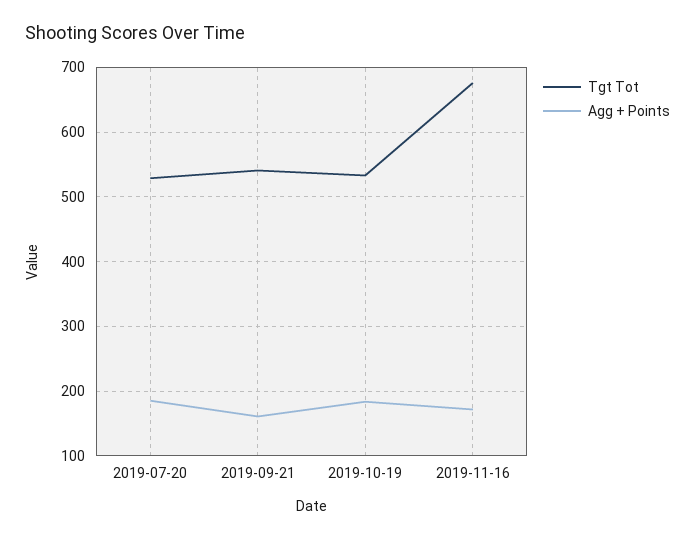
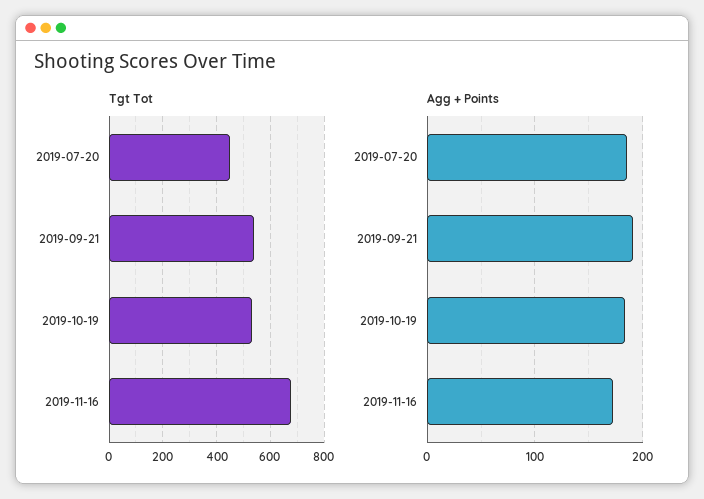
Tgt Tot, 2019-07-20: 530 -> 450
Agg + Points, 2019-09-21: 160 -> 190

